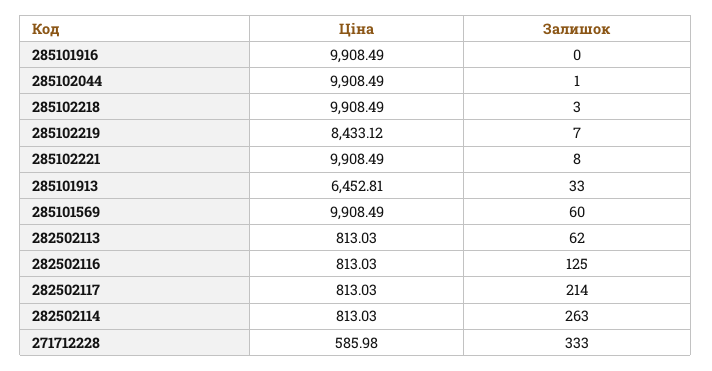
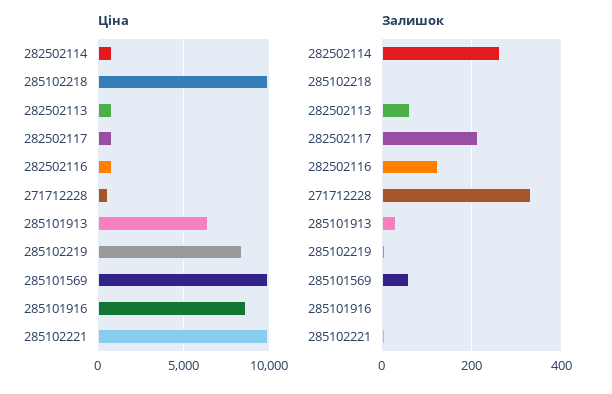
Ціна, 285101916: 9908.49 -> 8500
Ціна, 285102044: 9908.49 -> none
Залишок, 285102044: 1 -> none

